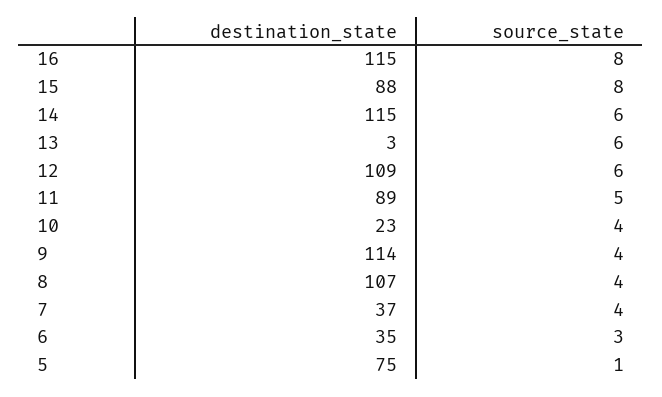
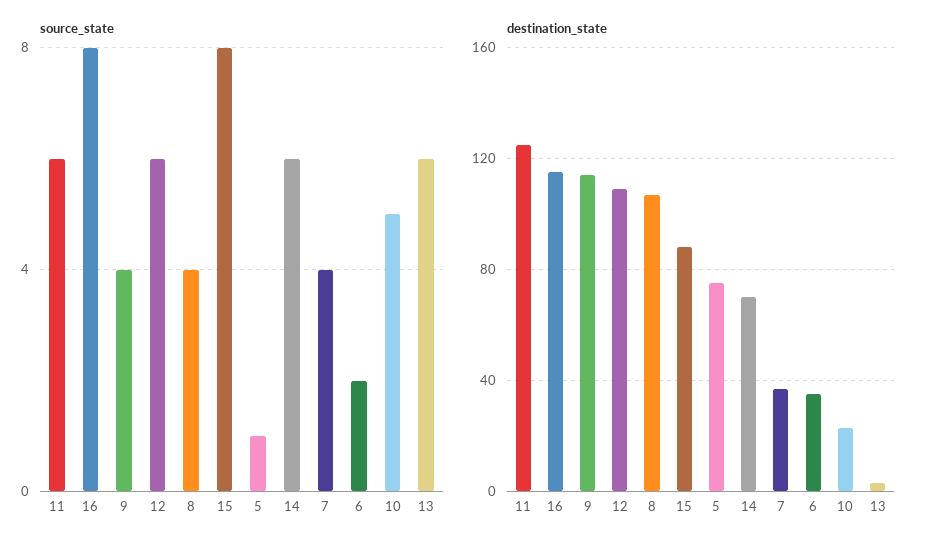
destination_state, 14: 115 -> 70
destination_state, 11: 89 -> 125
source_state, 11: 5 -> 6
source_state, 10: 4 -> 5
source_state, 6: 3 -> 2

